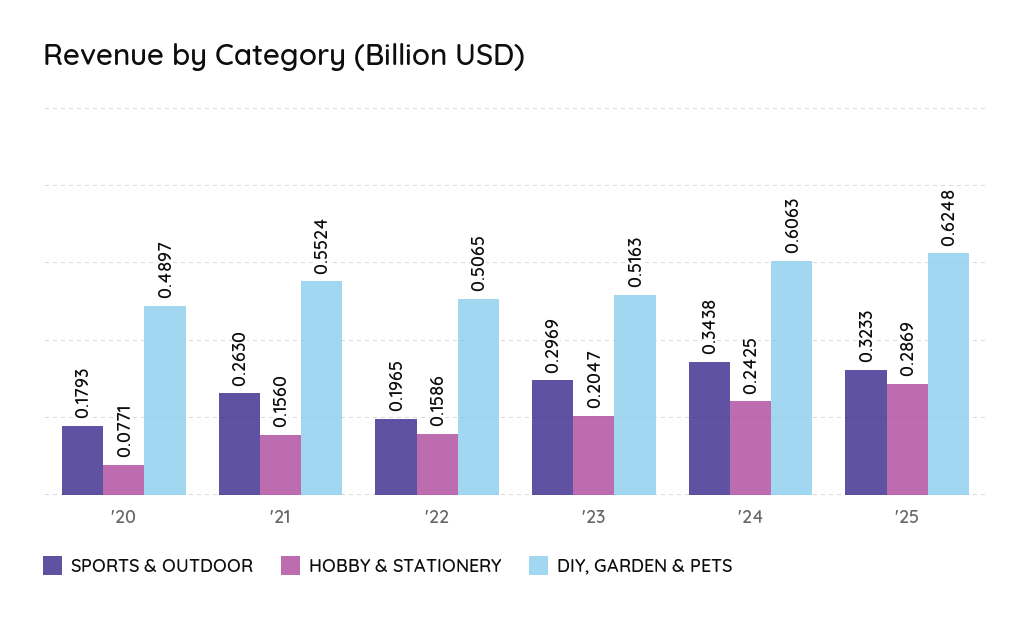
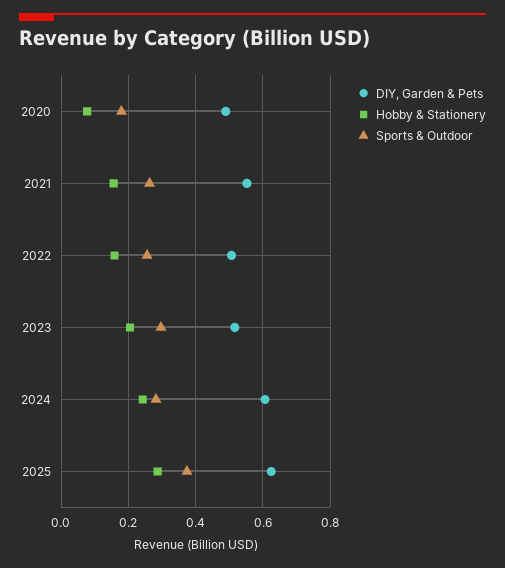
SPORTS & OUTDOOR, '22: 0.1965 -> 0.26
SPORTS & OUTDOOR, '24: 0.3438 -> 0.28
SPORTS & OUTDOOR, '25: 0.3233 -> 0.38

